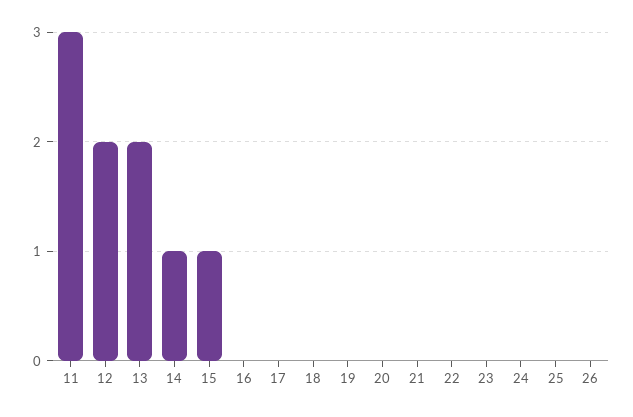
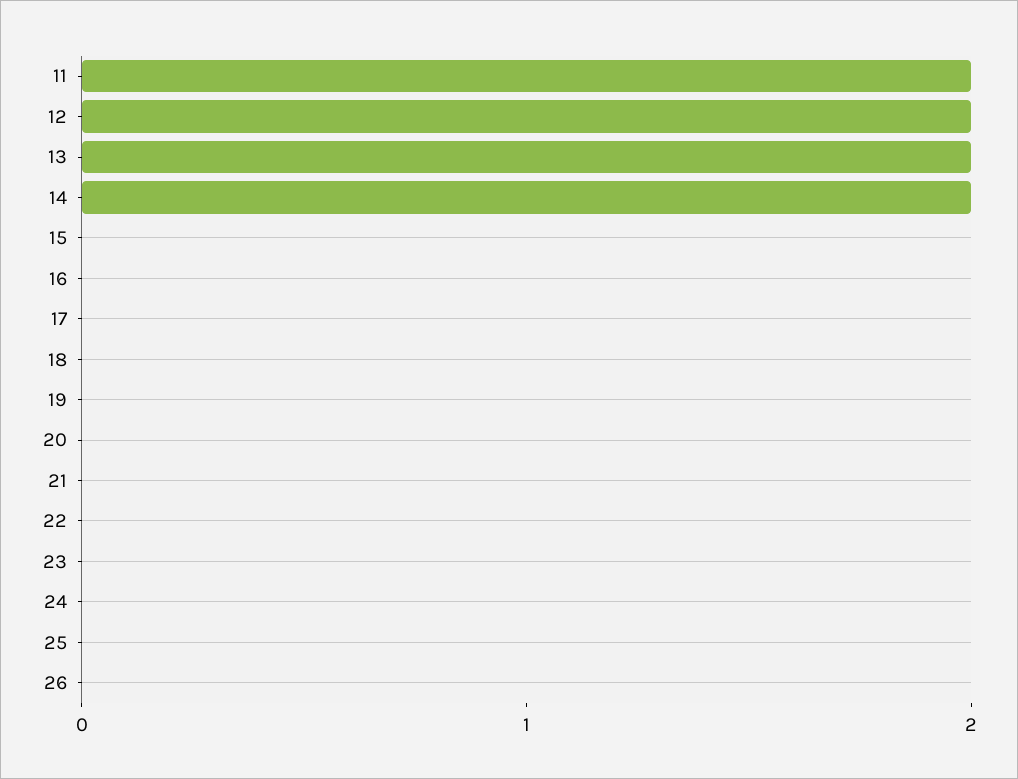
11: 3 -> 2
14: 1 -> 2
15: 1 -> 0

